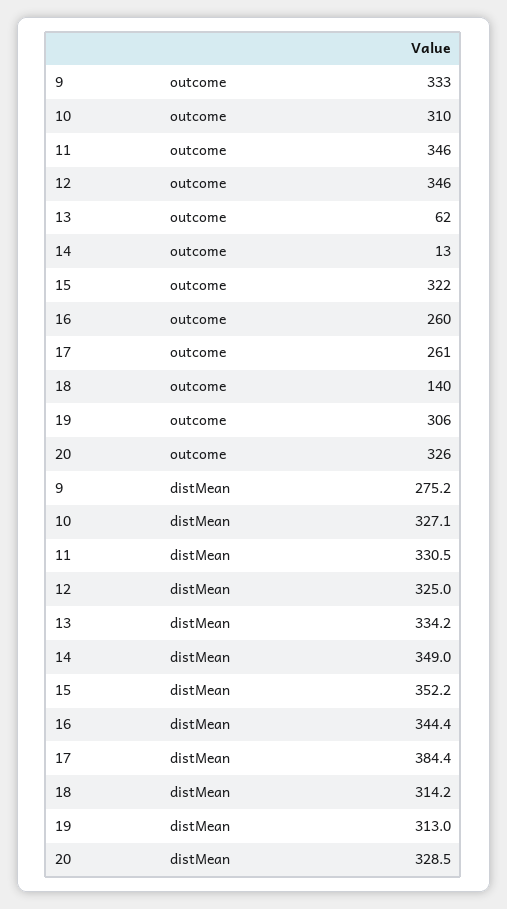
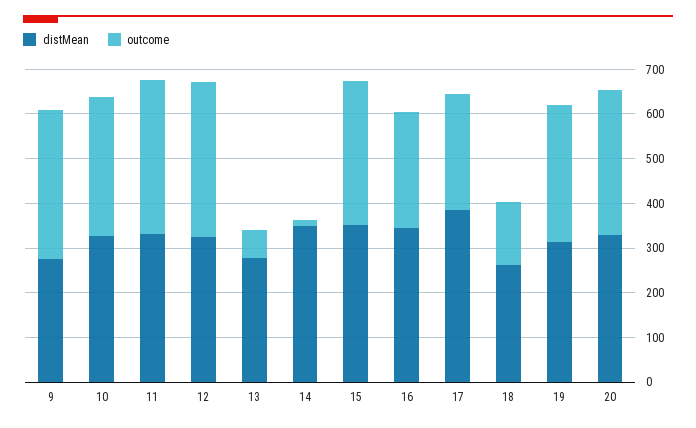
distMean, 13: 334.2 -> 280
distMean, 18: 314.2 -> 260

